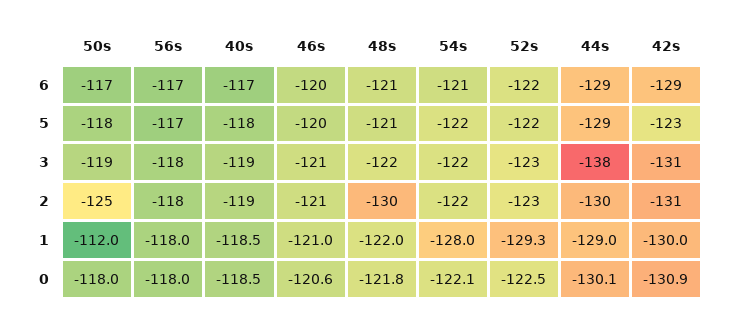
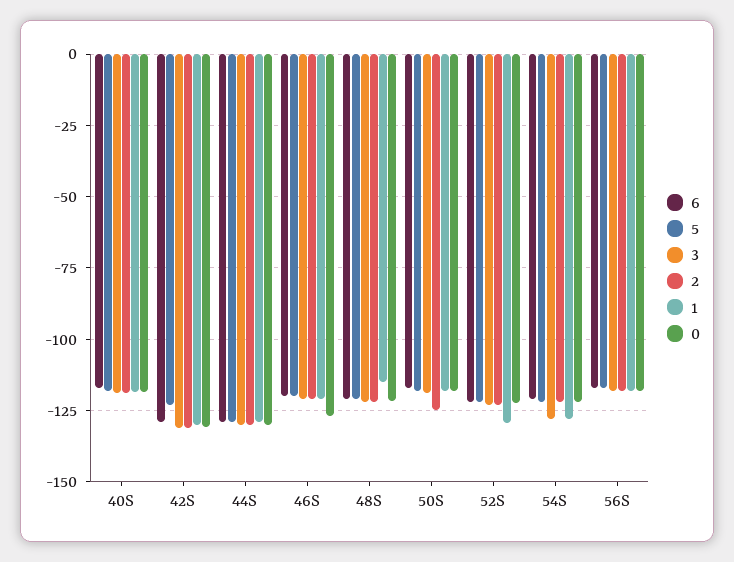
3, 54s: -122 -> -127.5
3, 44s: -138 -> -130
2, 48s: -130 -> -122.5
1, 50s: -112 -> -117.5
1, 48s: -122 -> -115
0, 46s: -120.6 -> -127.5

